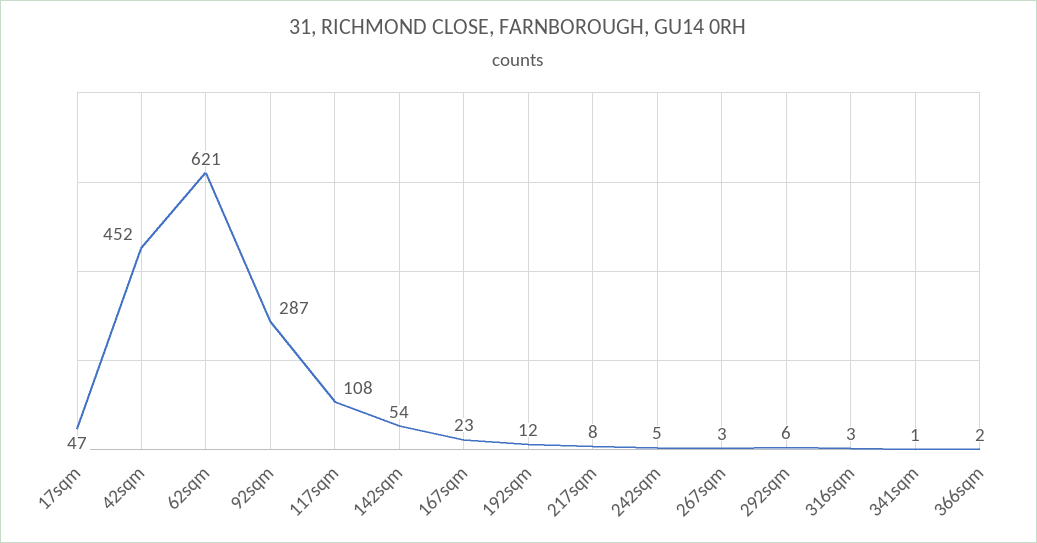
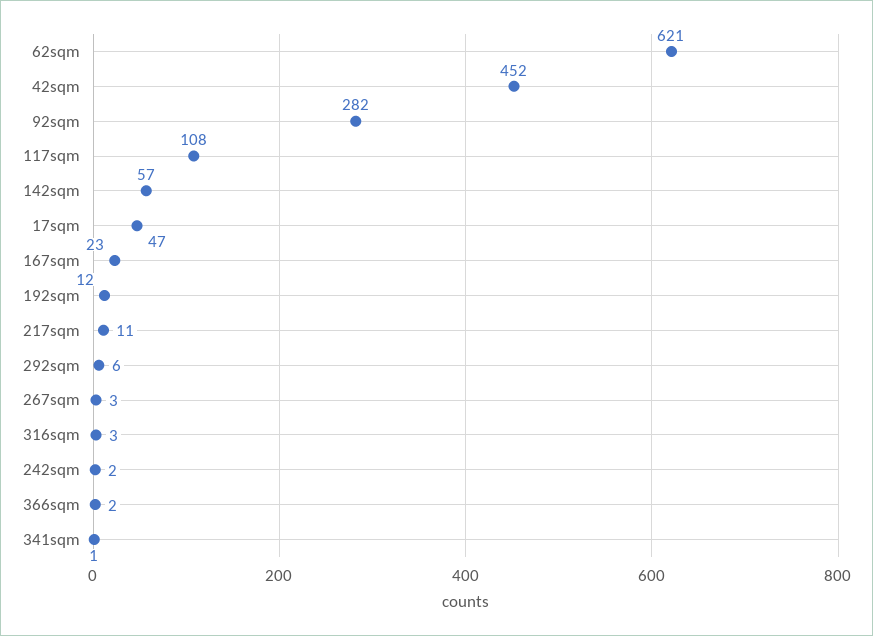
92sqm: 287 -> 282
142sqm: 54 -> 57
217sqm: 8 -> 11
242sqm: 5 -> 2

